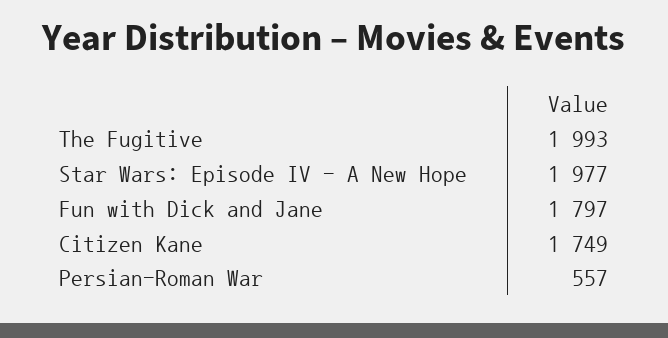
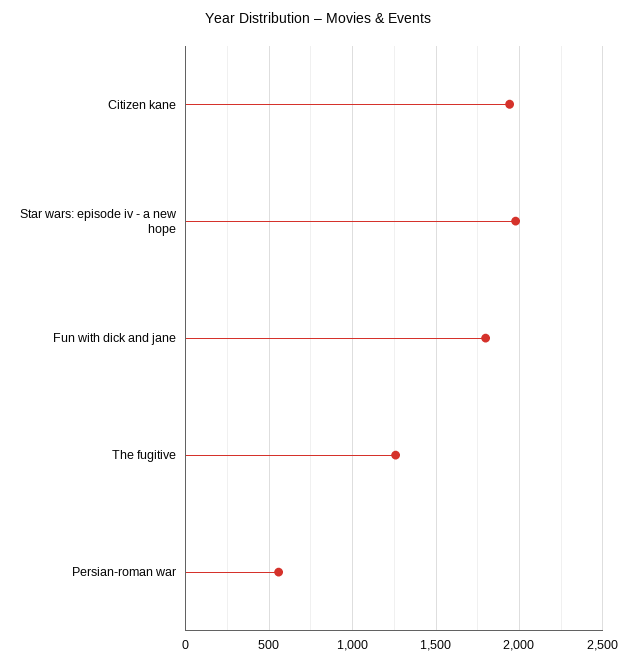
The Fugitive: 1993 -> 1250
Citizen Kane: 1749 -> 1950

